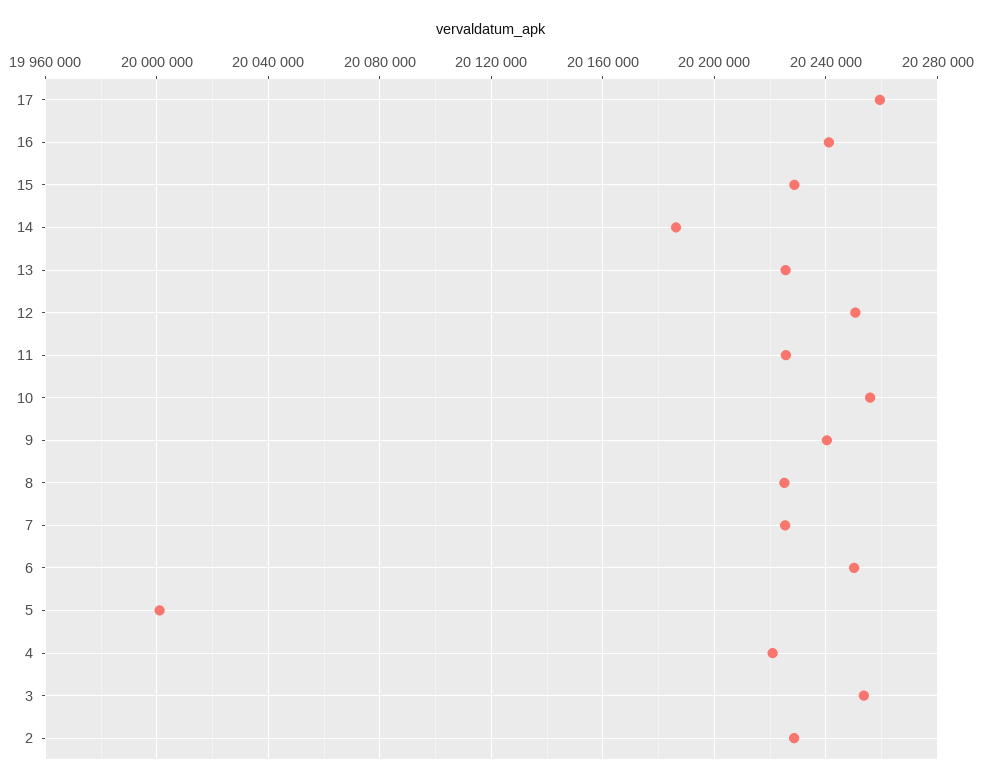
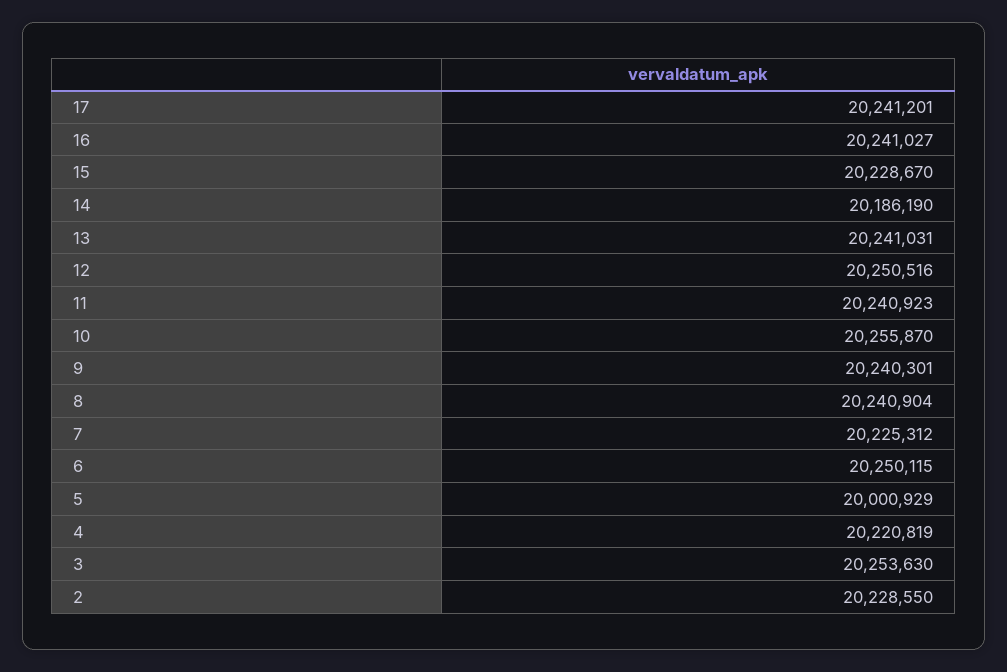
17: 20260000 -> 20241201
13: 20225000 -> 20241031
11: 20225000 -> 20240923
8: 20225000 -> 20240904

